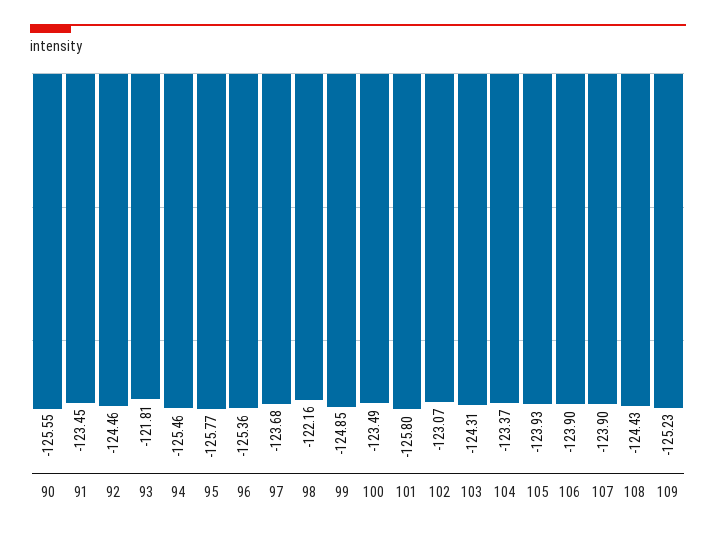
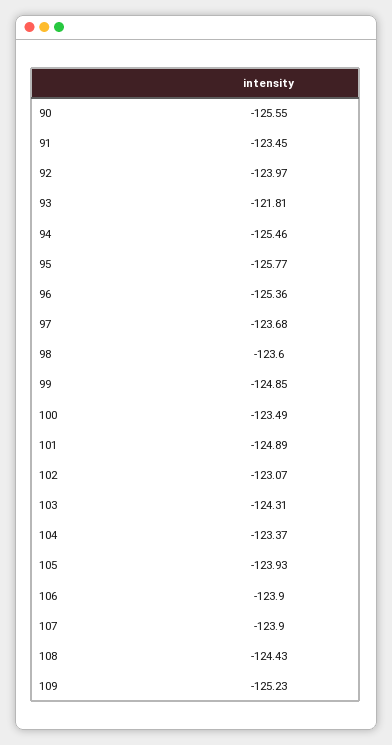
92: -124.46 -> -123.97
98: -122.16 -> -123.6
101: -125.8 -> -124.89

